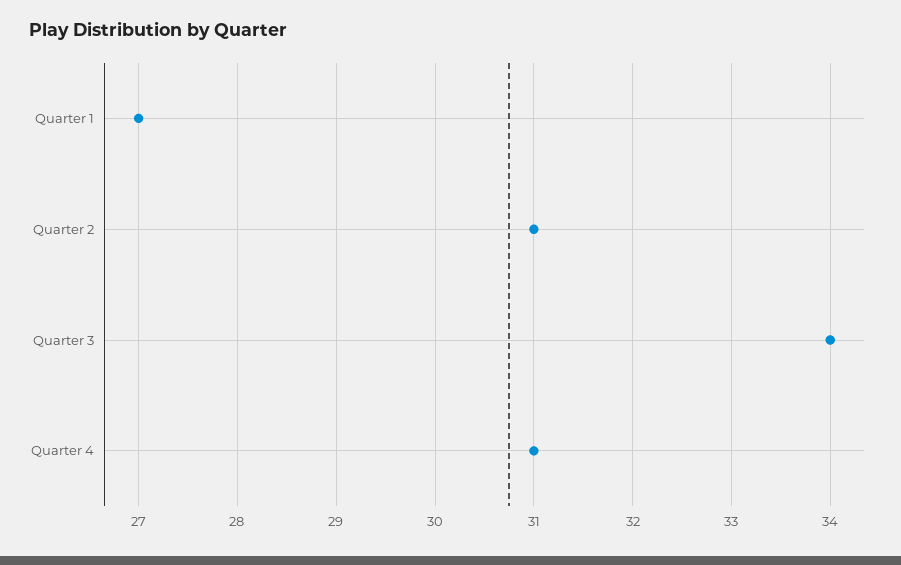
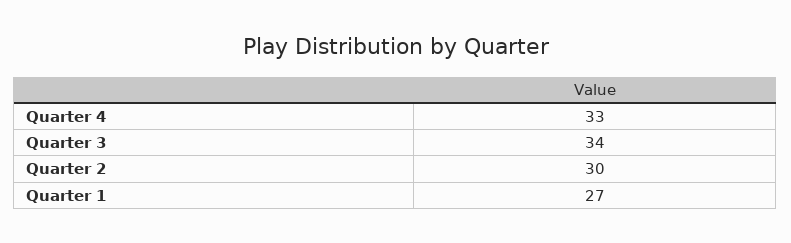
Quarter 2: 31 -> 30
Quarter 4: 31 -> 33

